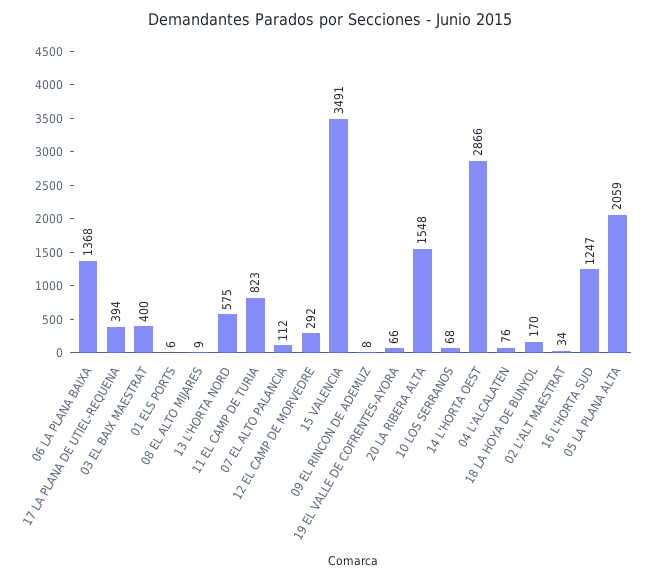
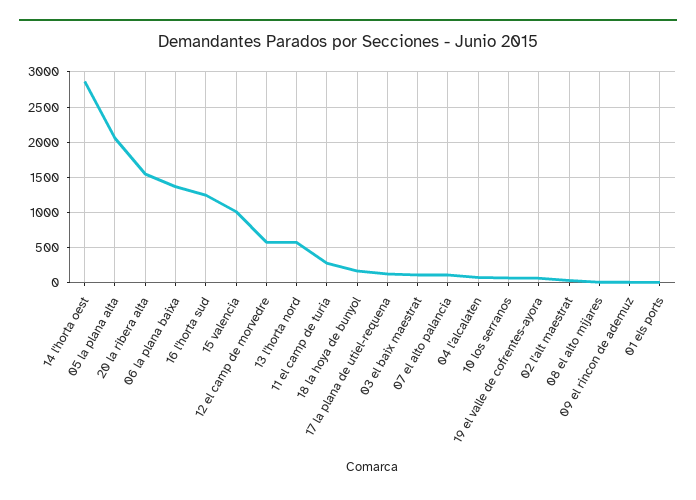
17 LA PLANA DE UTIEL-REQUENA: 394 -> 100
03 EL BAIX MAESTRAT: 400 -> 100
11 EL CAMP DE TURIA: 823 -> 300
12 EL CAMP DE MORVEDRE: 292 -> 600
15 VALENCIA: 3491 -> 1000

